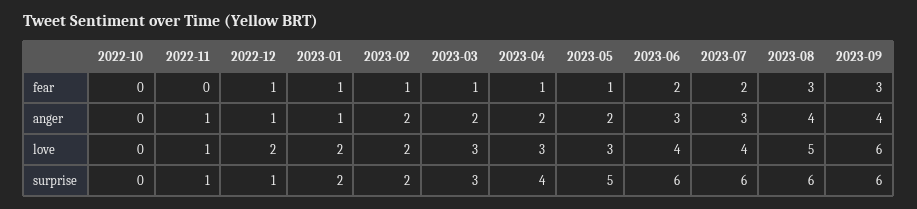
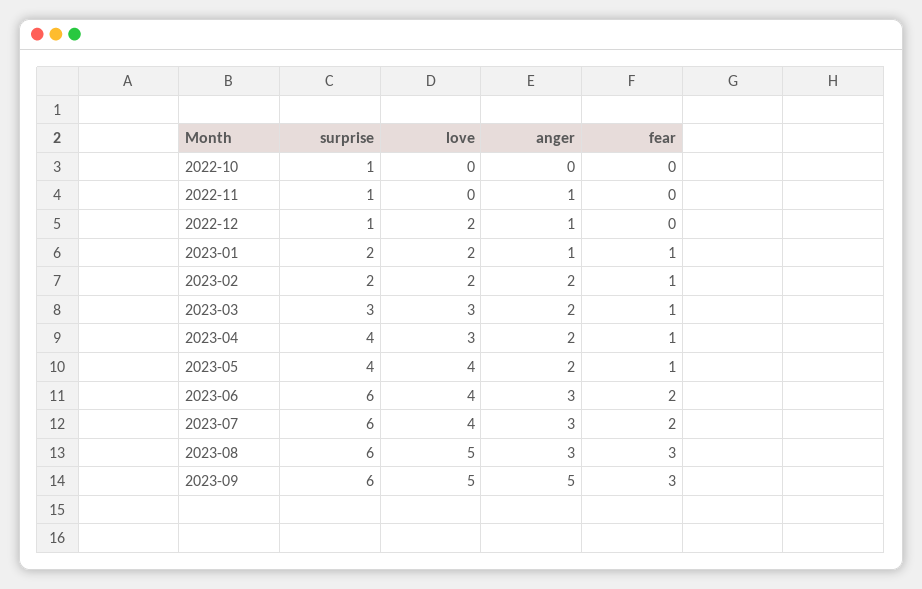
2022-12, fear: 1 -> 0
2023-08, anger: 4 -> 3
2023-09, anger: 4 -> 5
2022-11, love: 1 -> 0
2023-05, love: 3 -> 4
2023-09, love: 6 -> 5
2022-10, surprise: 0 -> 1
2023-05, surprise: 5 -> 4

